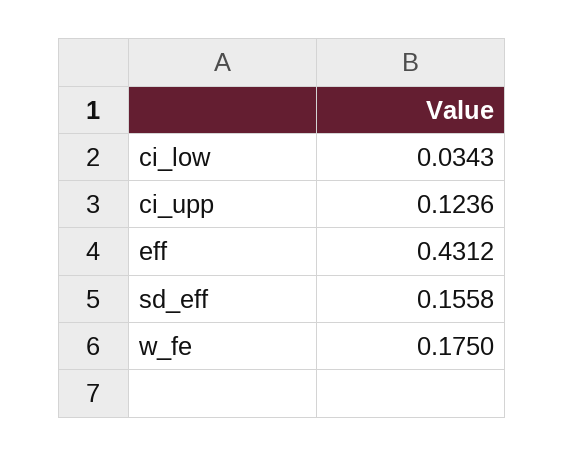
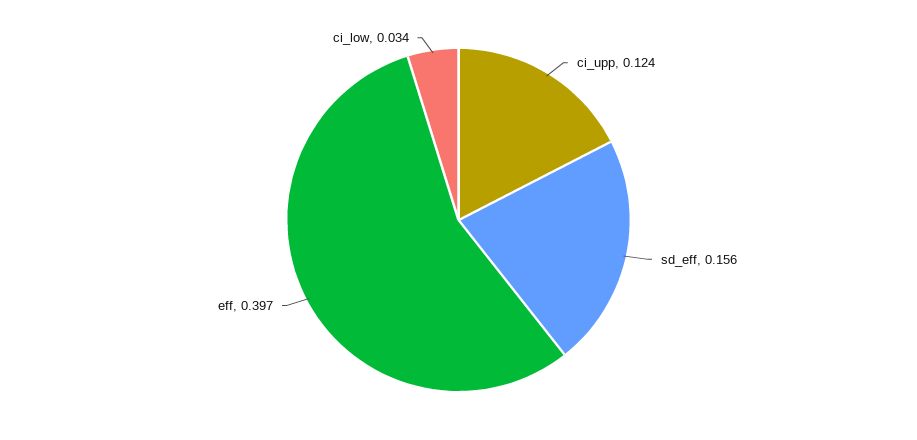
eff: 0.4312 -> 0.397
w_fe: 0.175 -> none

